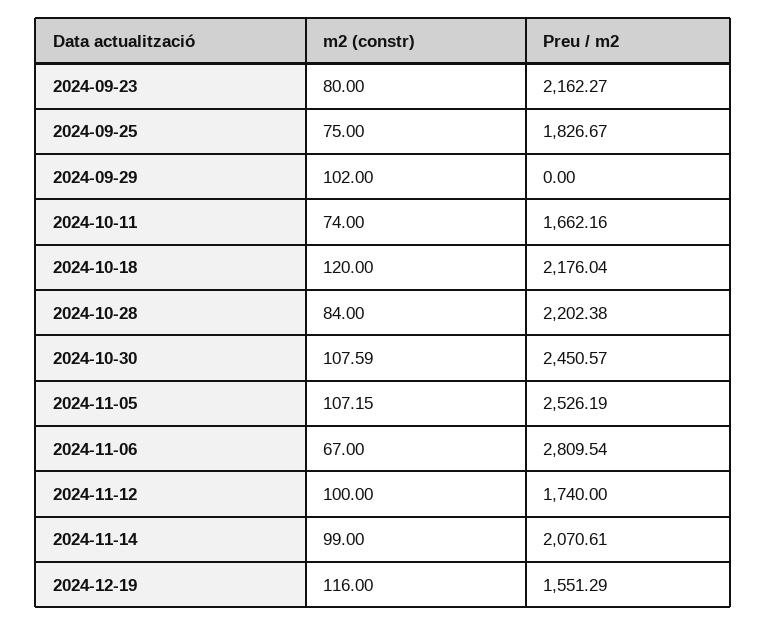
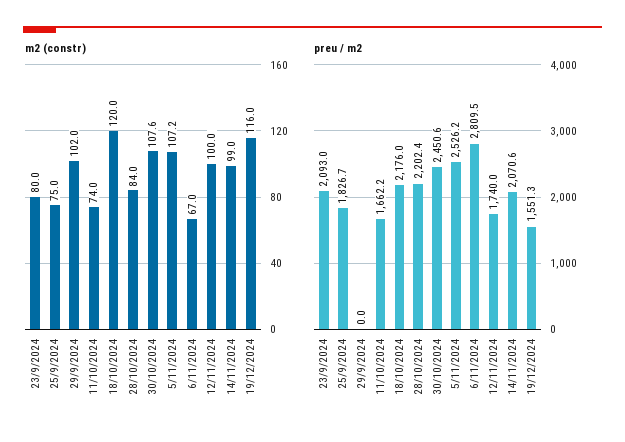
Preu / m2, 2024-09-23: 2162.27 -> 2093

